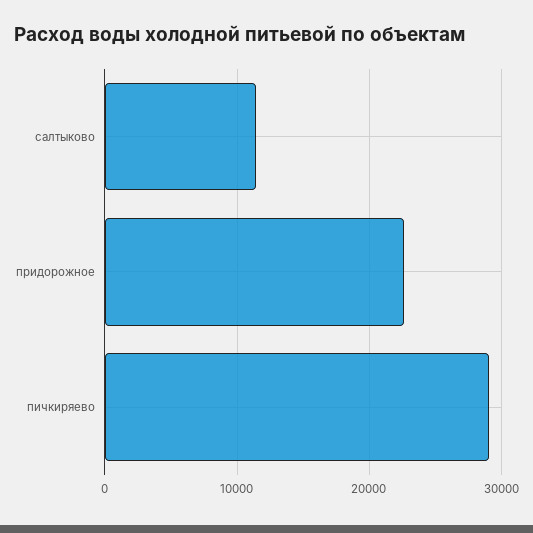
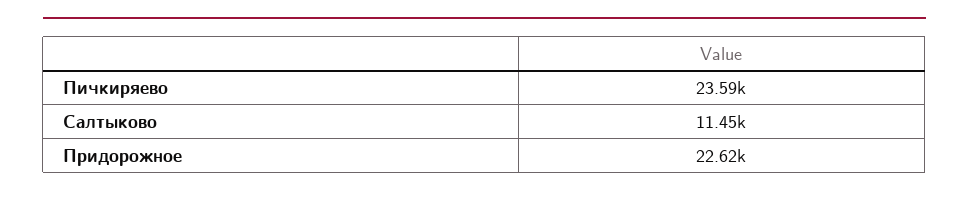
пичкиряево: 29000 -> 23590

